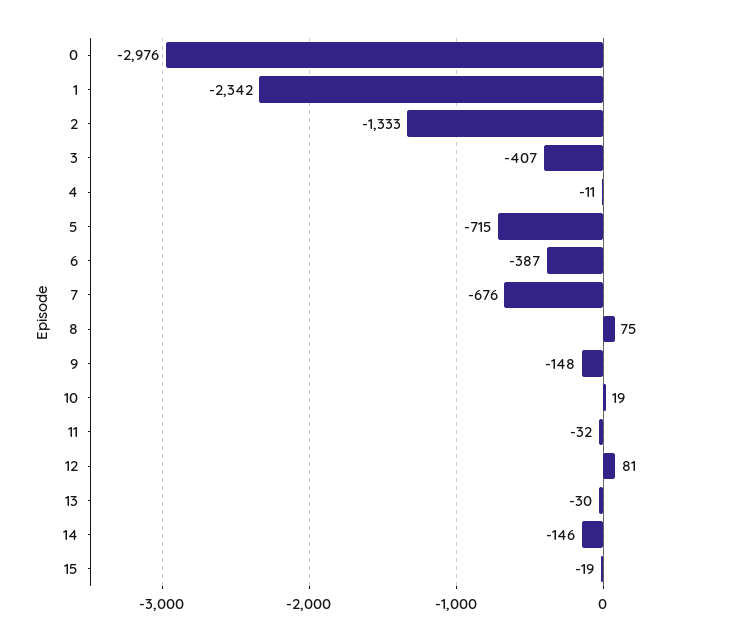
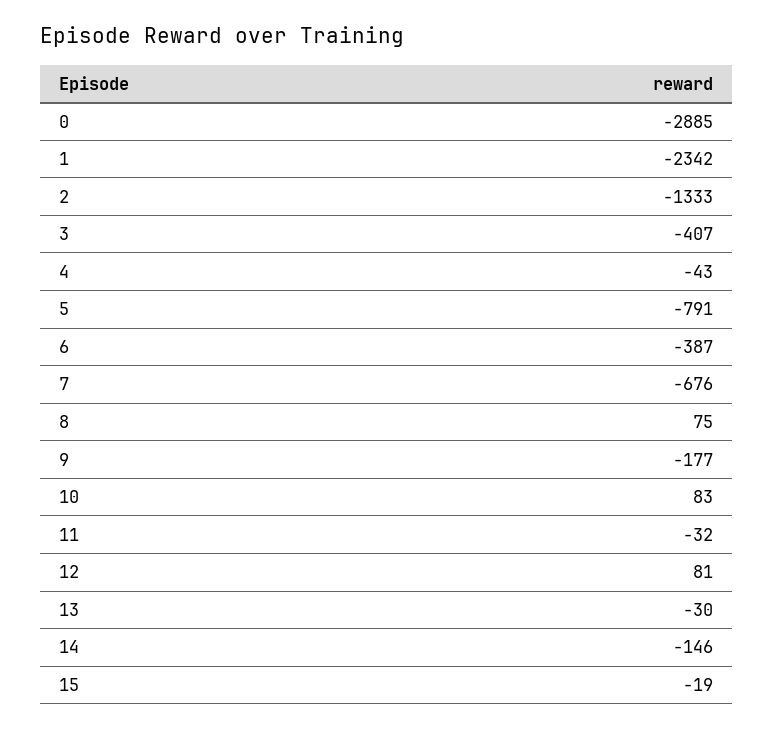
0: -2976 -> -2885
4: -11 -> -43
5: -715 -> -791
9: -148 -> -177
10: 19 -> 83

